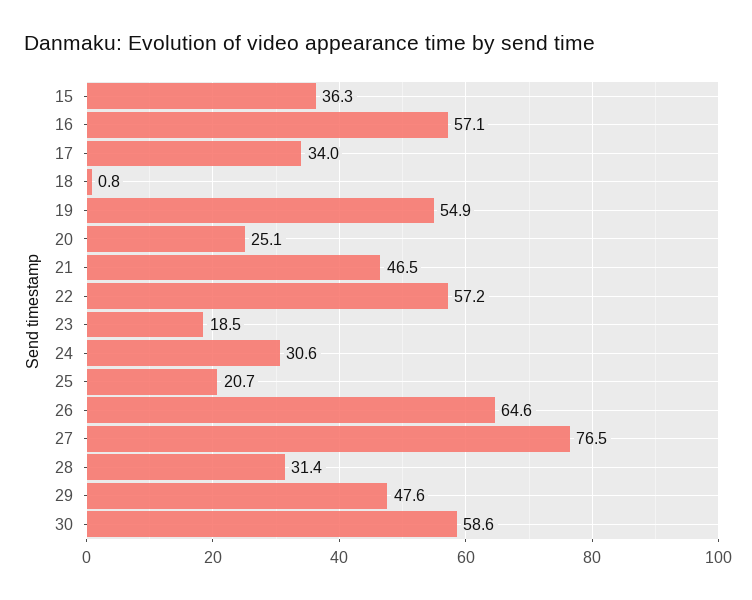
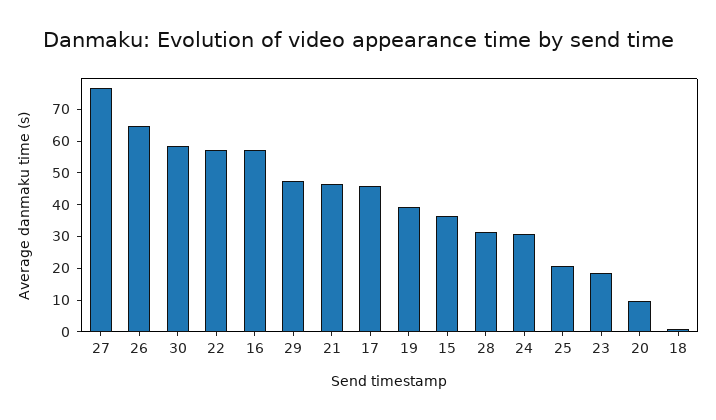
17: 34 -> 45
19: 54.9 -> 40
20: 25.1 -> 10

